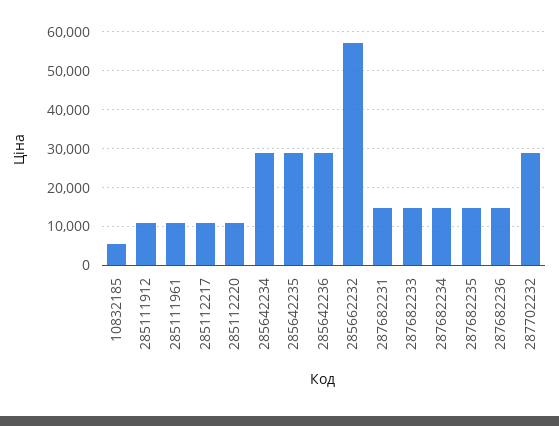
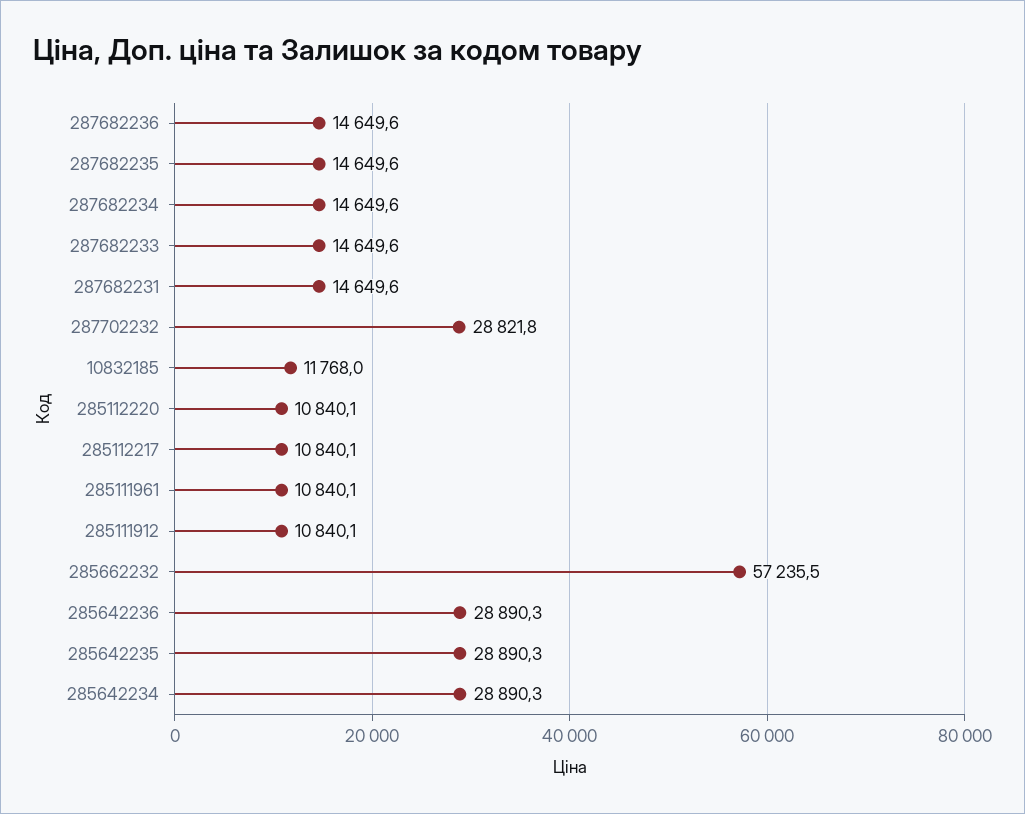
10832185: 6000 -> 11768

